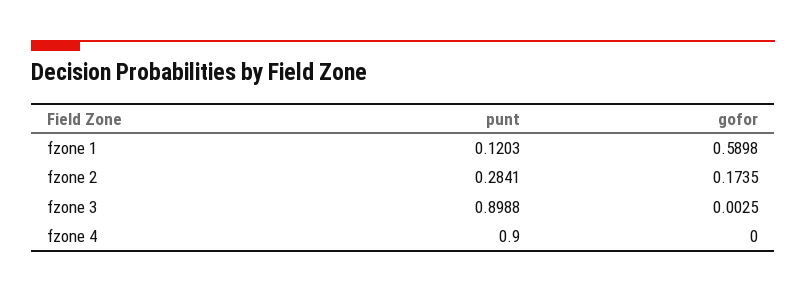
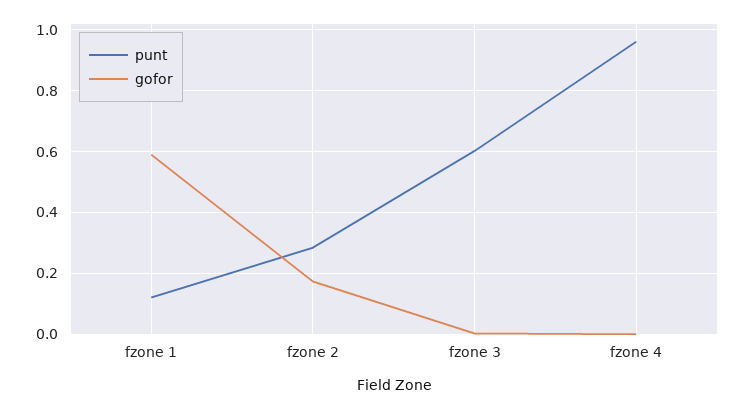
punt, fzone 3: 0.8988 -> 0.6
punt, fzone 4: 0.9 -> 0.96

